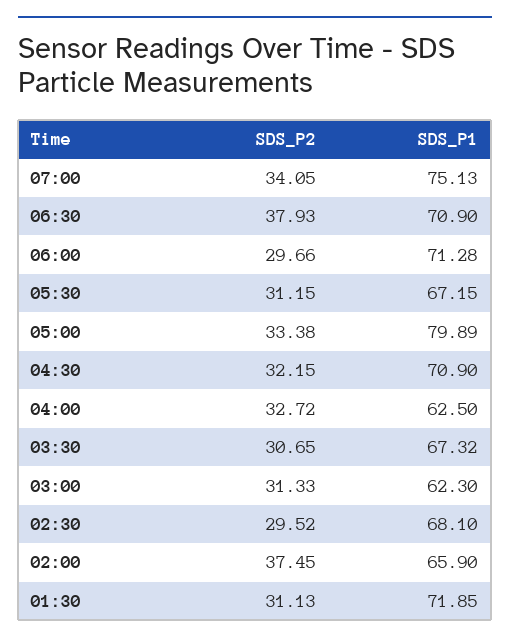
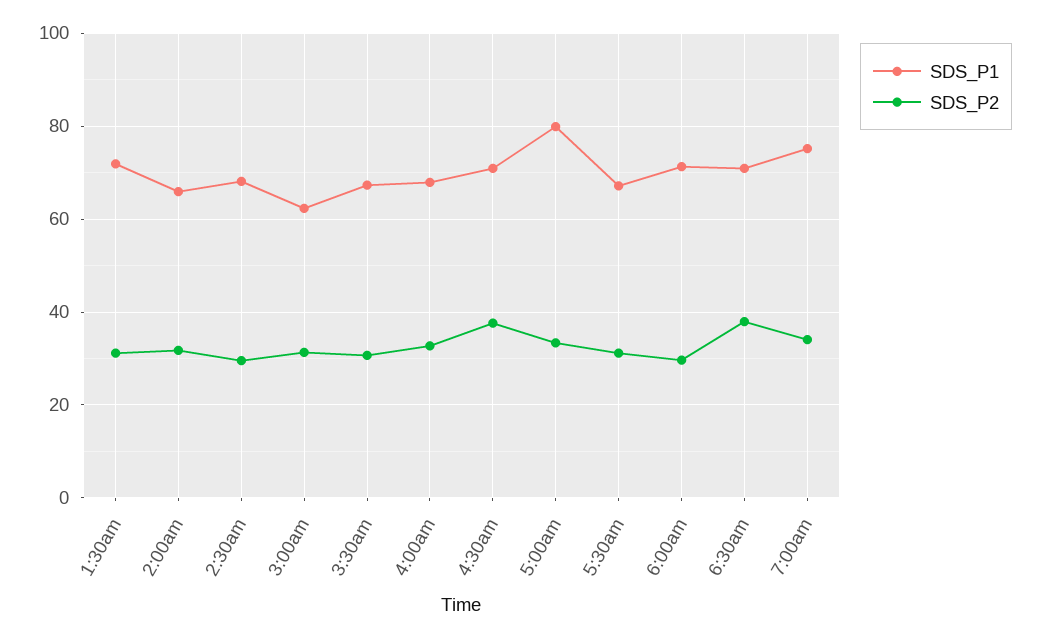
SDS_P2, 04:30: 32.15 -> 38
SDS_P1, 04:00: 62.5 -> 68
SDS_P2, 02:00: 37.45 -> 32

